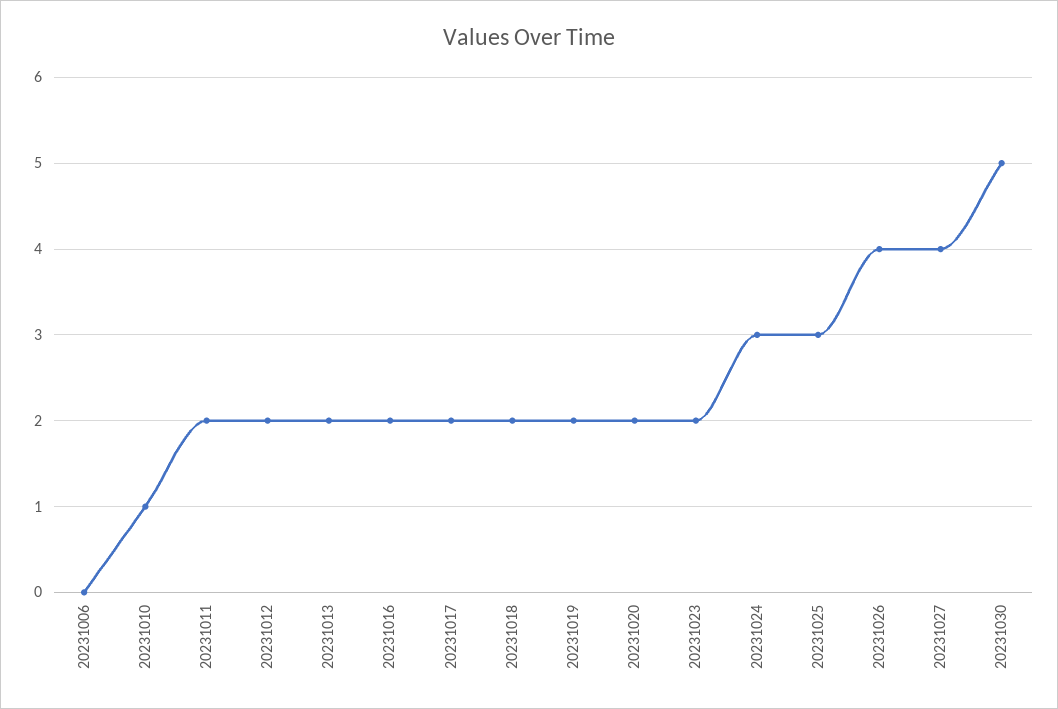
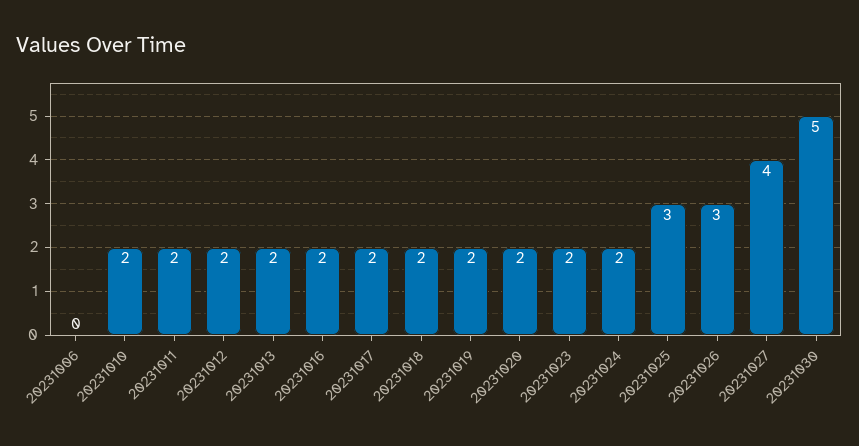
20231010: 1 -> 2
20231024: 3 -> 2
20231026: 4 -> 3

